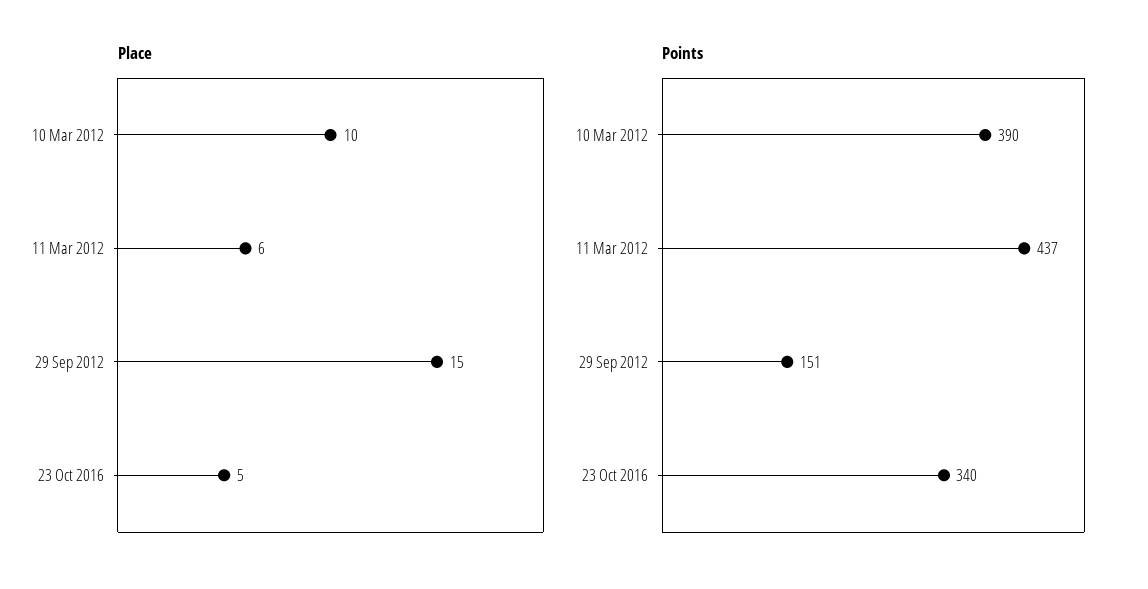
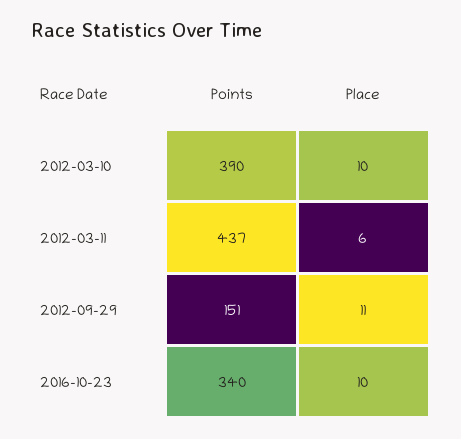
Place, 29 Sep 2012: 15 -> 11
Place, 23 Oct 2016: 5 -> 10

